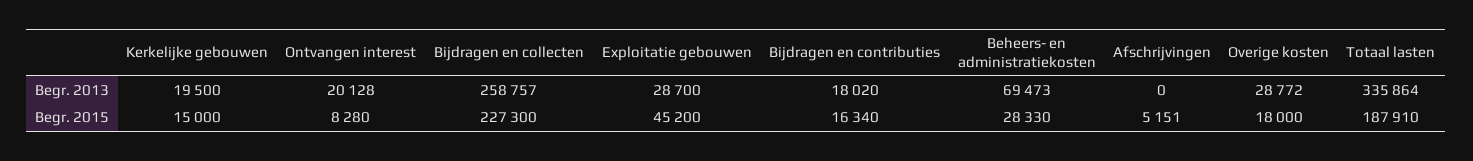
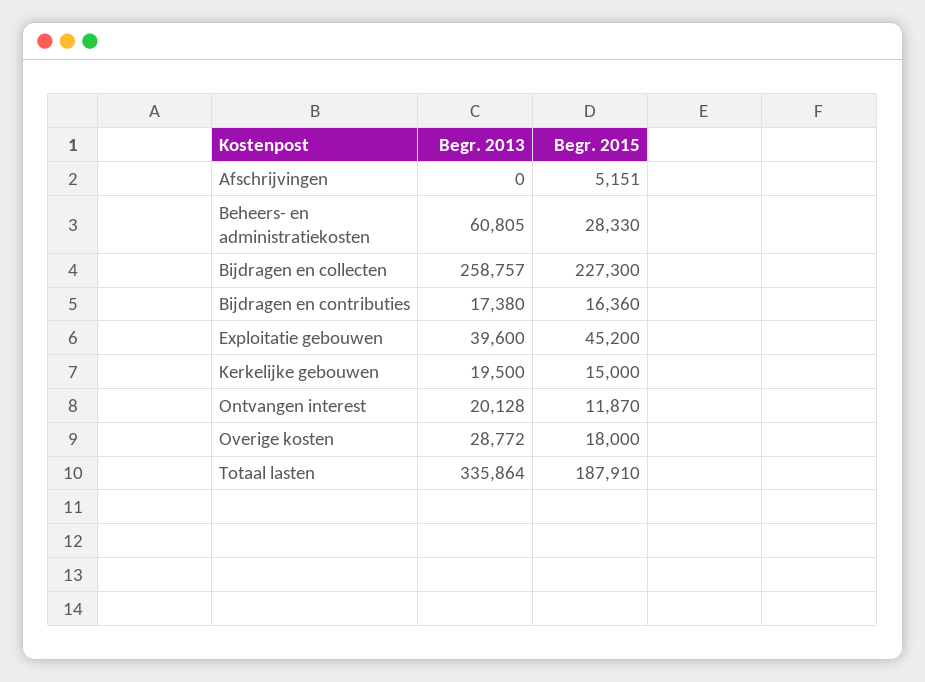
Exploitatie gebouwen, Begr. 2013: 28700 -> 39600
Bijdragen en contributies, Begr. 2013: 18020 -> 17380
Beheers- en administratiekosten, Begr. 2013: 69473 -> 60805
Ontvangen interest, Begr. 2015: 8280 -> 11870
Bijdragen en contributies, Begr. 2015: 16340 -> 16360

